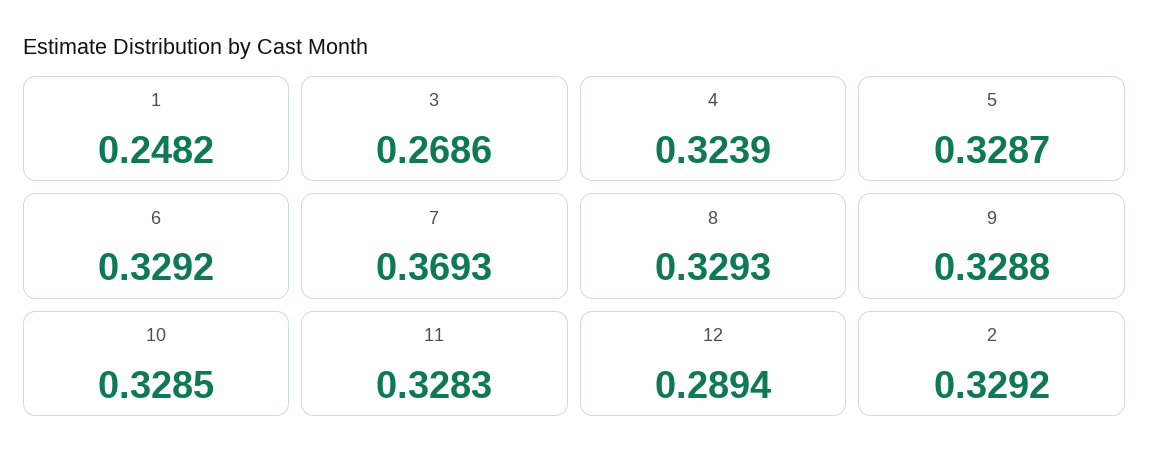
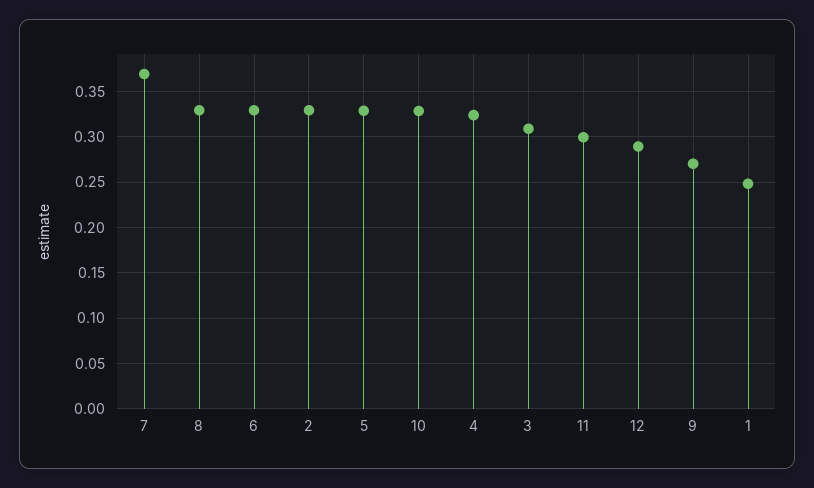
3: 0.2686 -> 0.31
9: 0.3288 -> 0.27
11: 0.3283 -> 0.3

